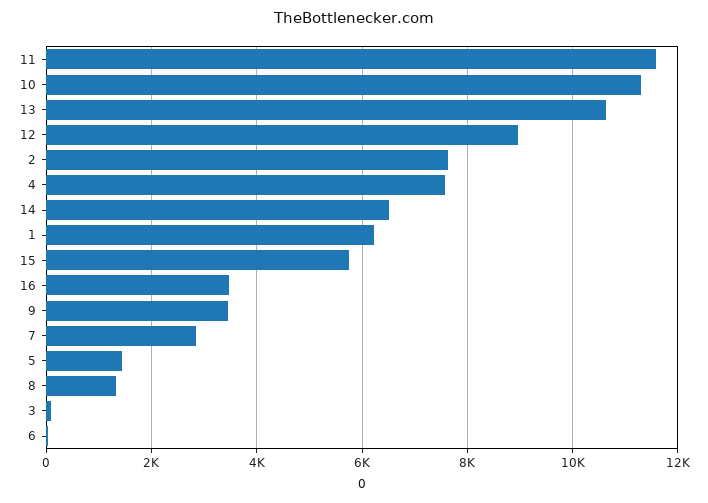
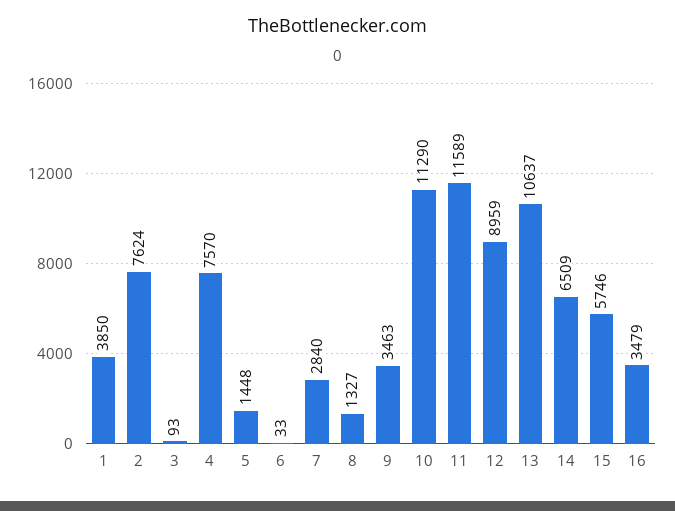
1: 6200 -> 3850

